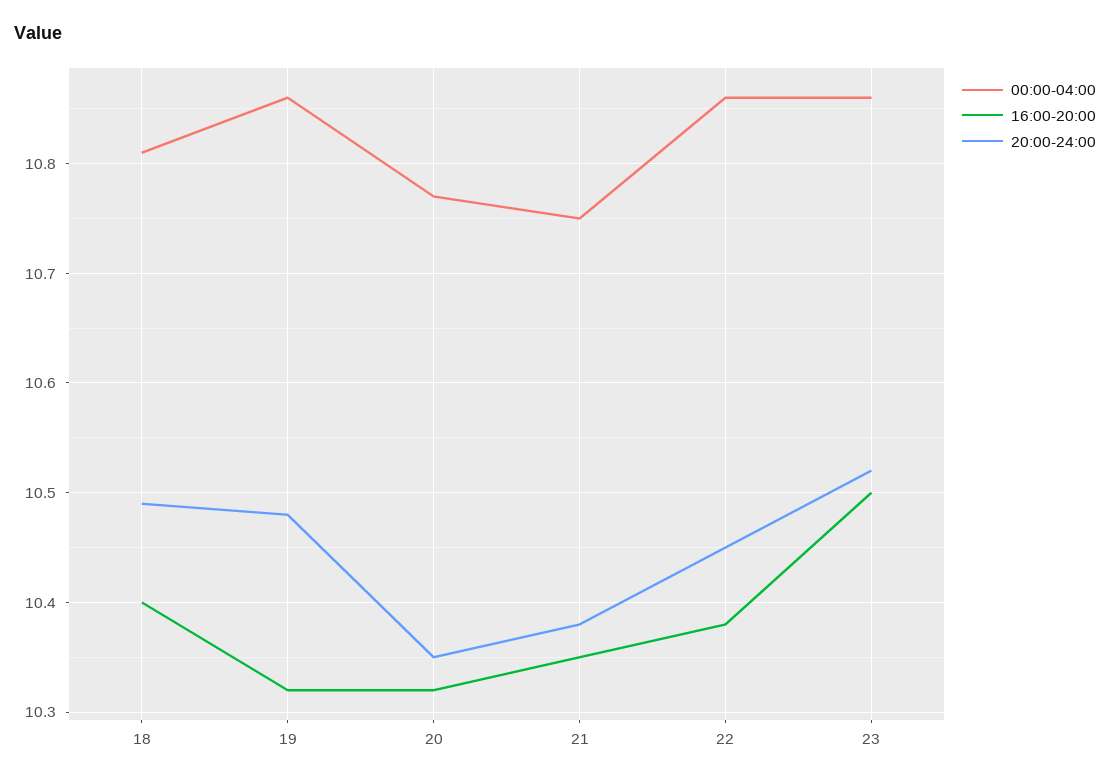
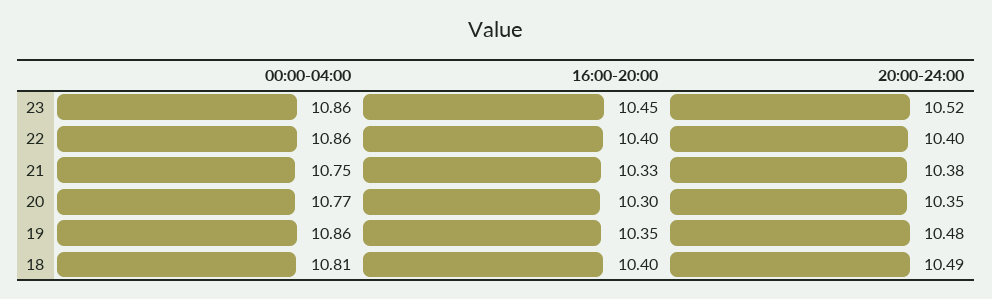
16:00-20:00, 19: 10.32 -> 10.35
16:00-20:00, 20: 10.32 -> 10.3
16:00-20:00, 21: 10.35 -> 10.33
16:00-20:00, 22: 10.38 -> 10.4
20:00-24:00, 22: 10.45 -> 10.4
16:00-20:00, 23: 10.5 -> 10.45

